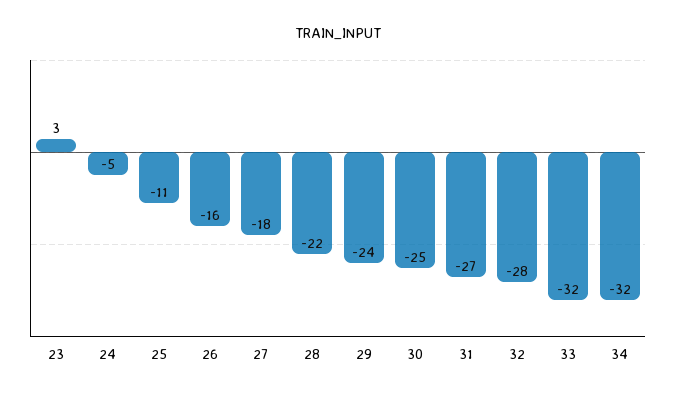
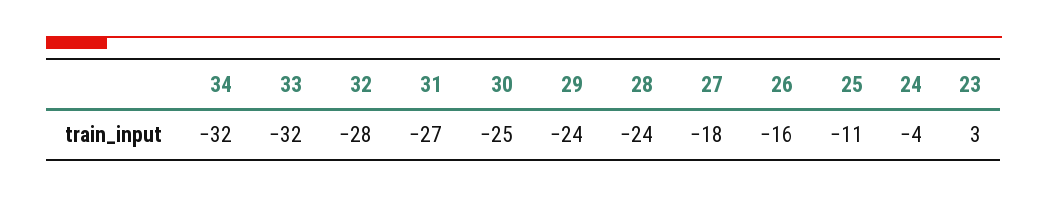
24: -5 -> -4
28: -22 -> -24

